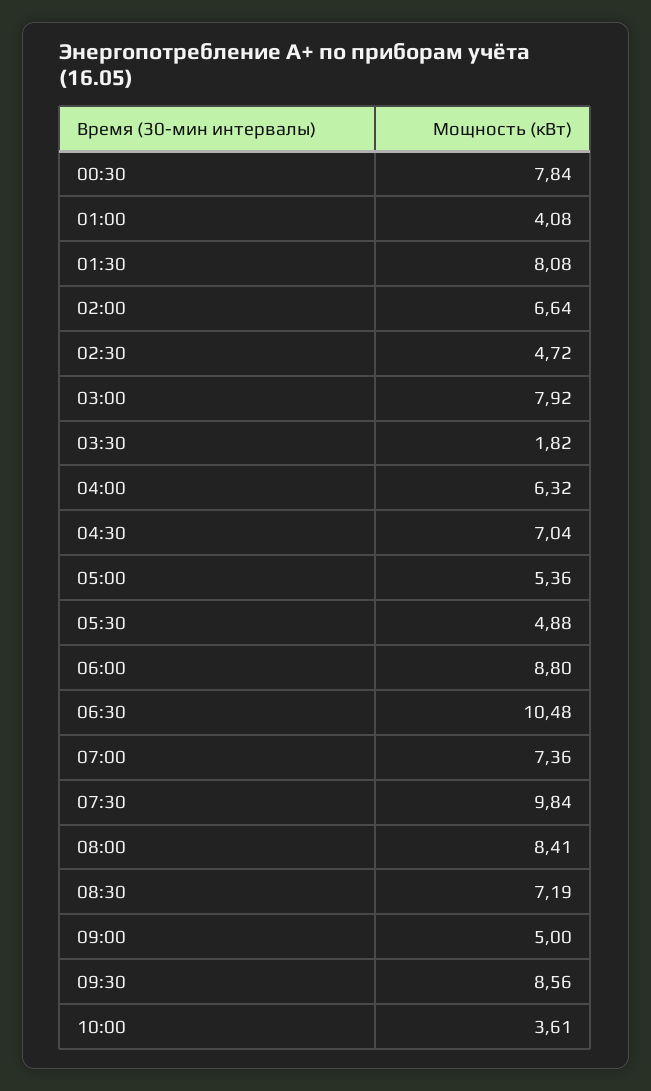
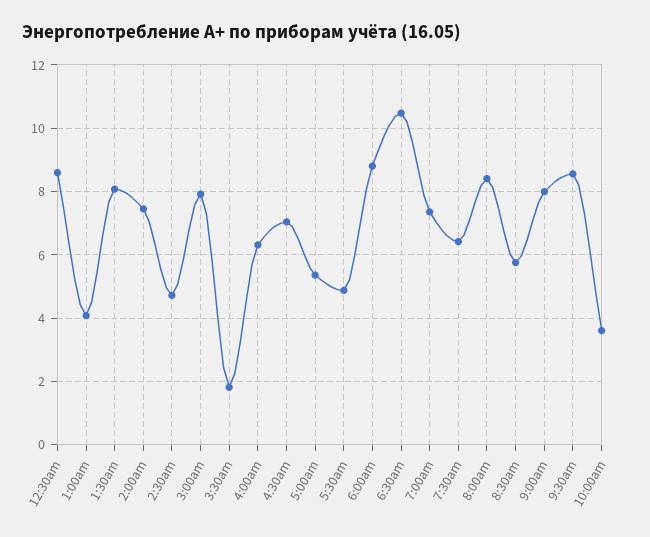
00:30: 7.84 -> 8.6
02:00: 6.64 -> 7.4
07:30: 9.84 -> 6.4
08:30: 7.19 -> 5.8
09:00: 5 -> 8

